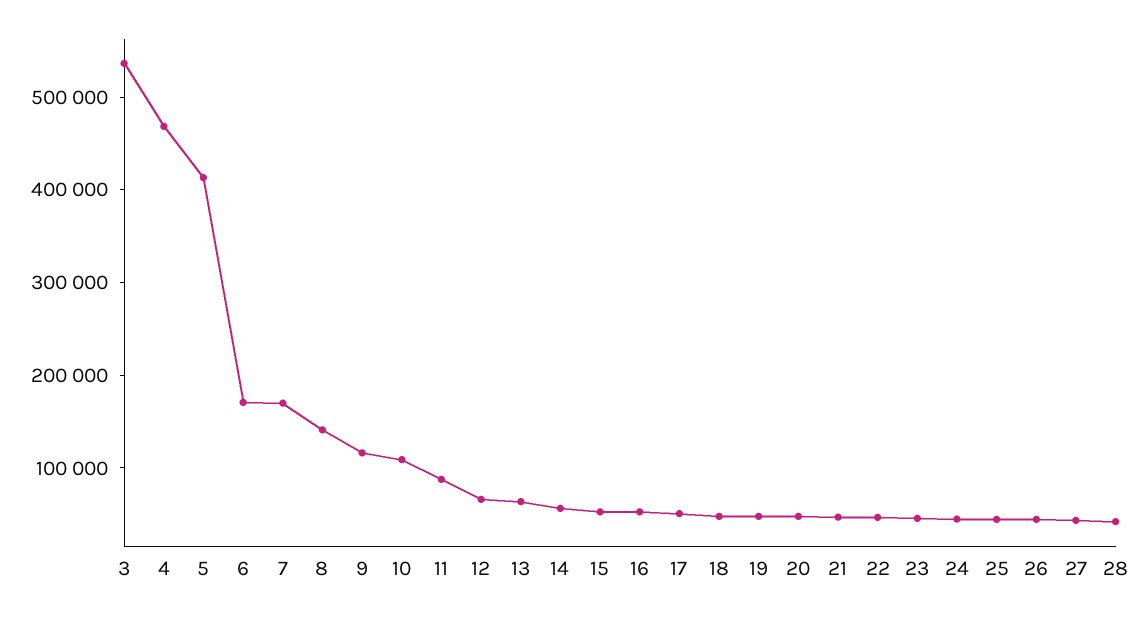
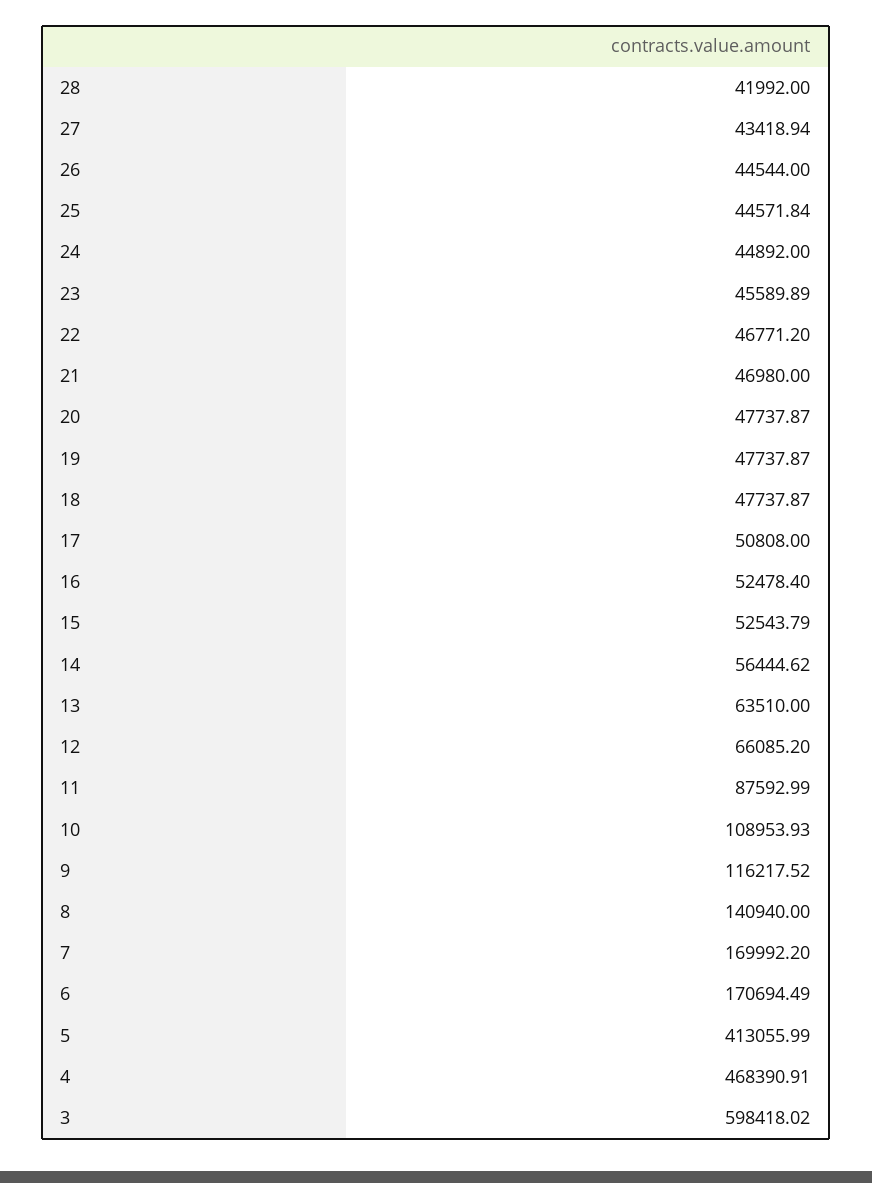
3: 540000 -> 598418.02

